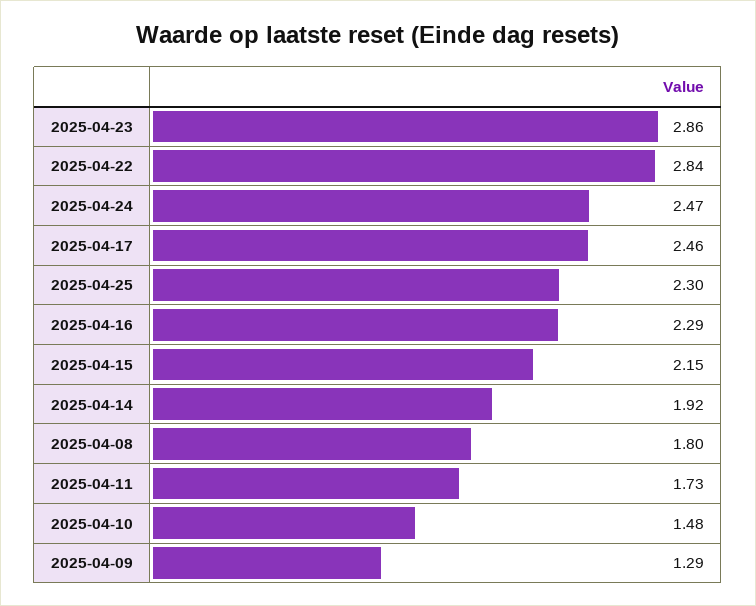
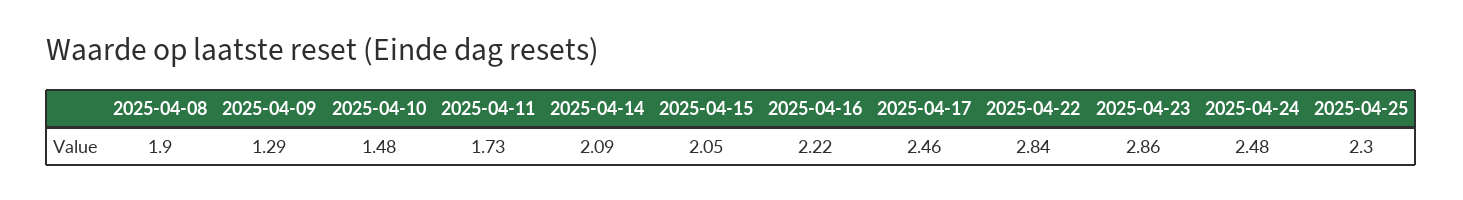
2025-04-24: 2.47 -> 2.48
2025-04-16: 2.29 -> 2.22
2025-04-15: 2.15 -> 2.05
2025-04-14: 1.92 -> 2.09
2025-04-08: 1.8 -> 1.9

